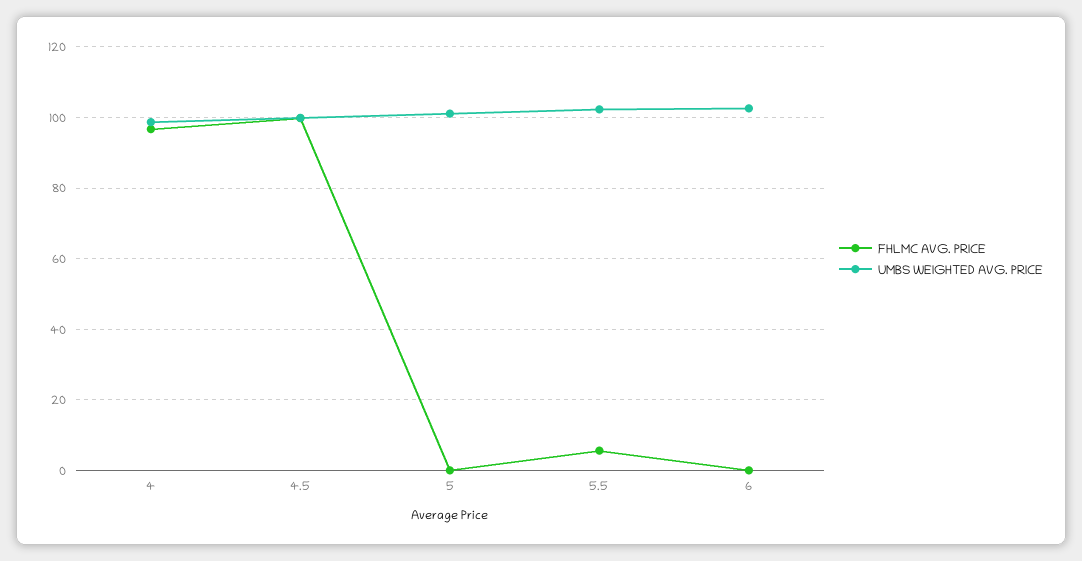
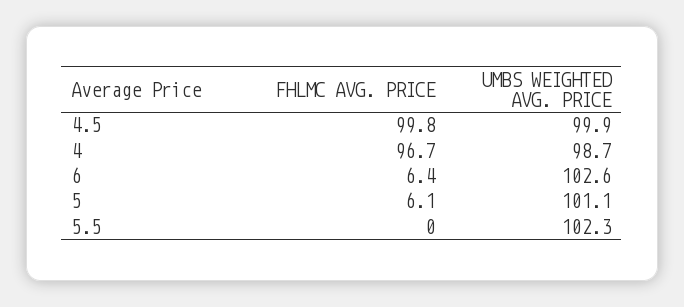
FHLMC AVG. PRICE, 5: 0 -> 6.1
FHLMC AVG. PRICE, 5.5: 6 -> 0
FHLMC AVG. PRICE, 6: 0 -> 6.4

